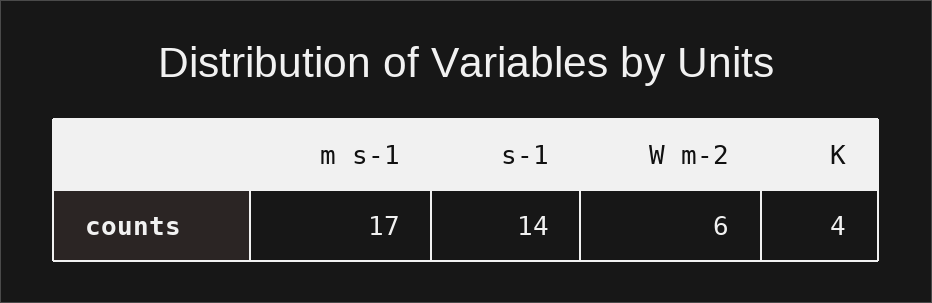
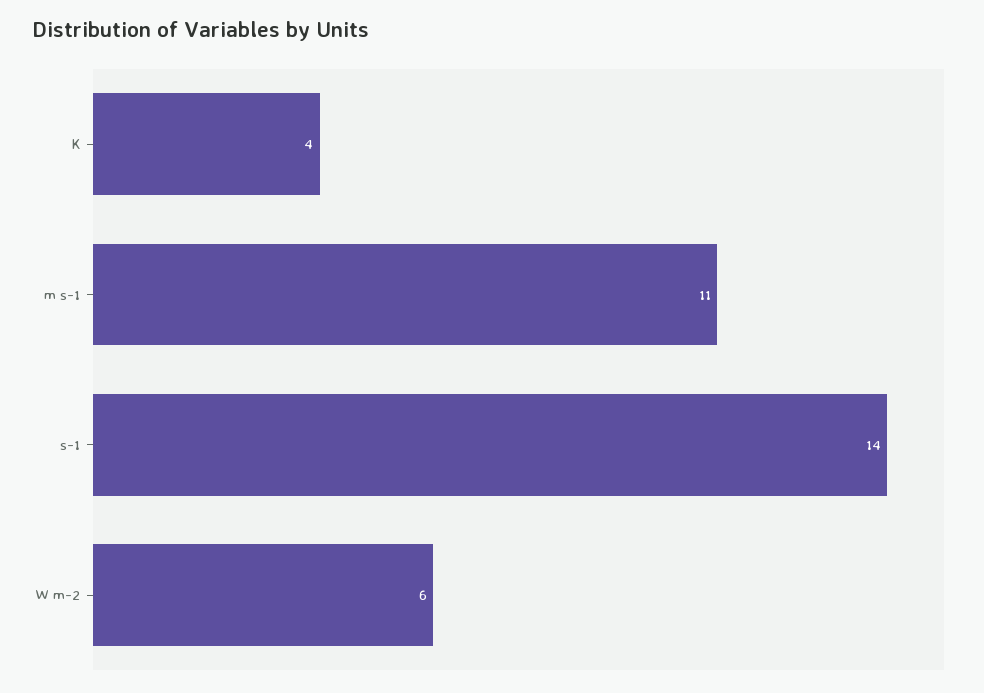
m s-1: 17 -> 11

